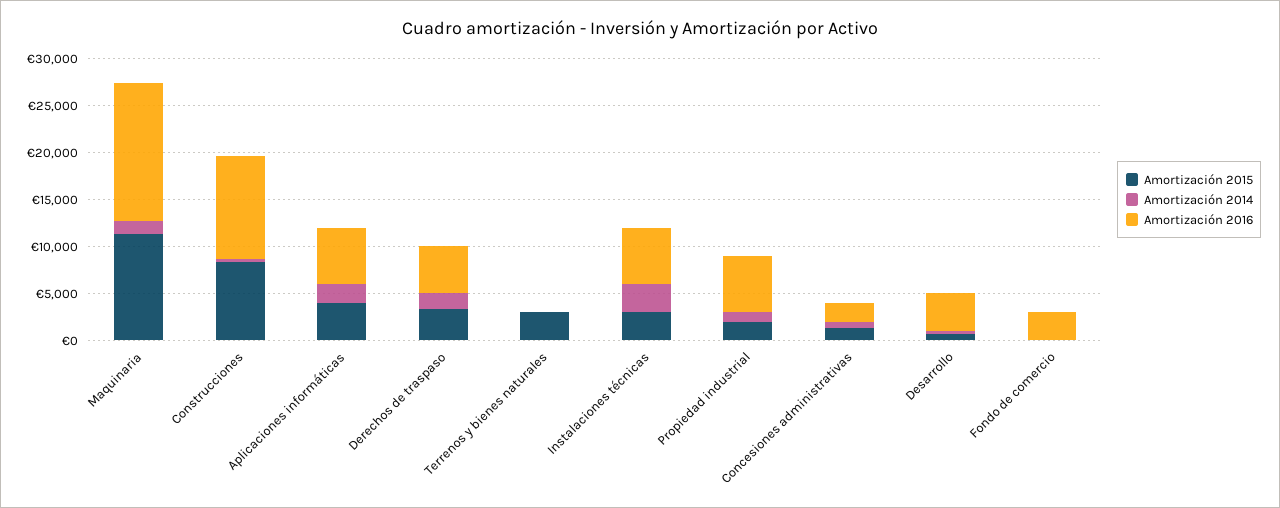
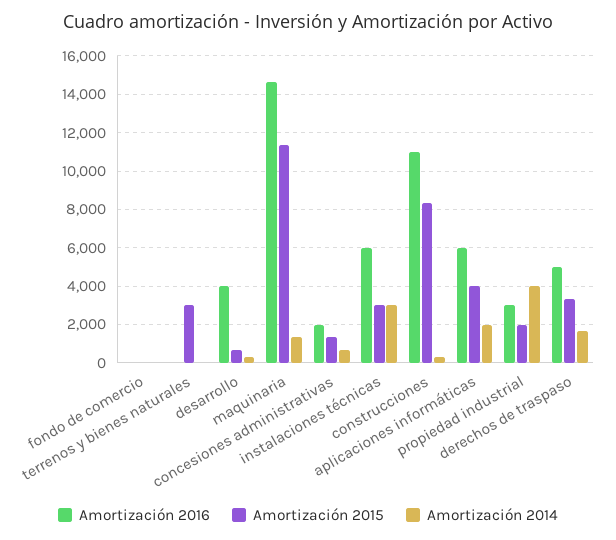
Amortización 2014, Propiedad industrial: 1000 -> 4000
Amortización 2016, Propiedad industrial: 6000 -> 3000
Amortización 2016, Fondo de comercio: 3000 -> 0

